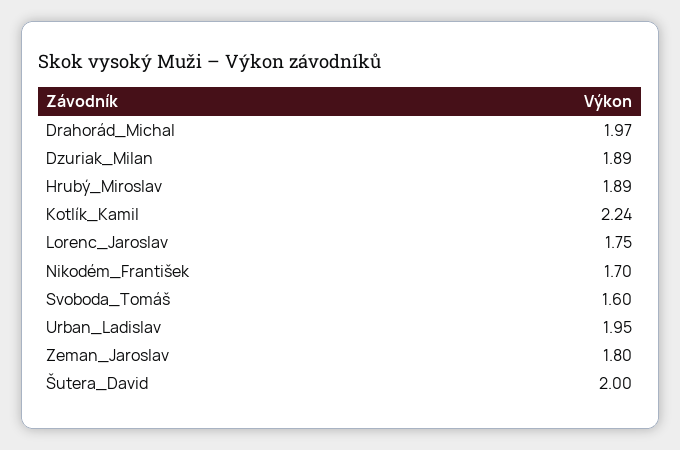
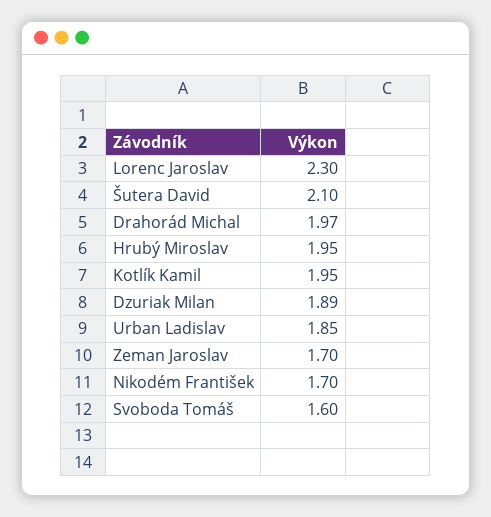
Hrubý_Miroslav: 1.89 -> 1.95
Kotlík_Kamil: 2.24 -> 1.95
Lorenc_Jaroslav: 1.75 -> 2.3
Urban_Ladislav: 1.95 -> 1.85
Zeman_Jaroslav: 1.8 -> 1.7
Šutera_David: 2 -> 2.1

